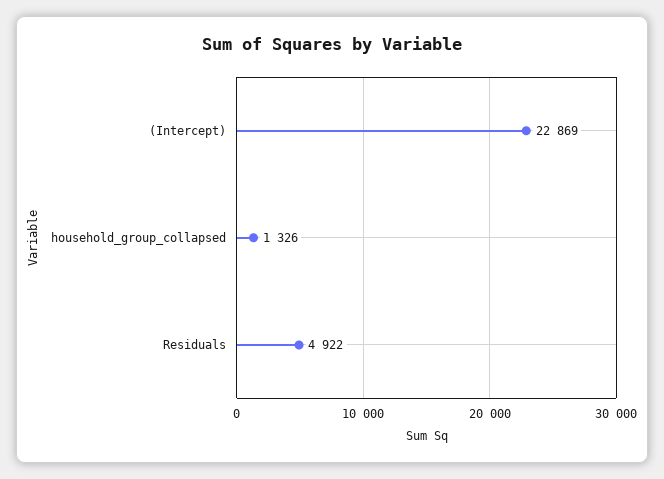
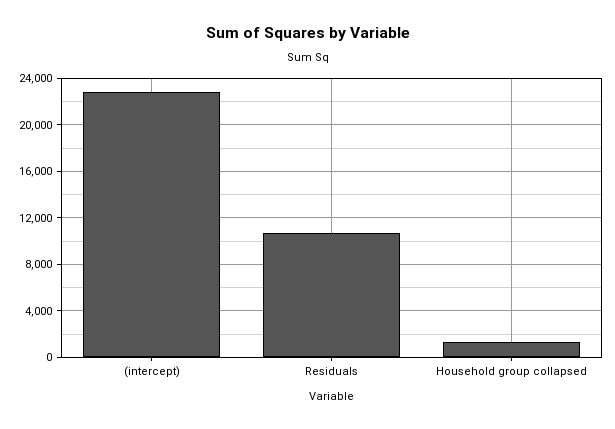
Residuals: 4922 -> 11000

